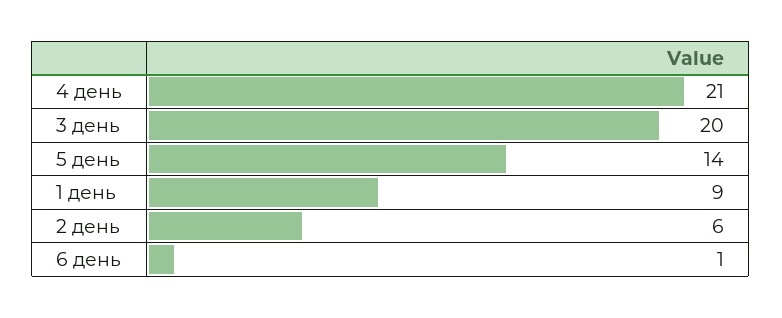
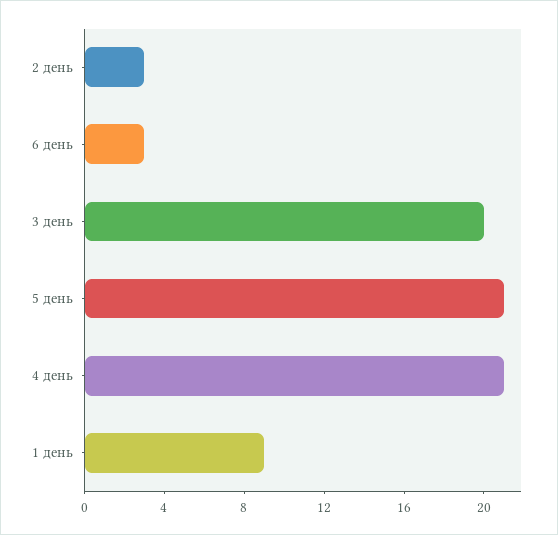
5 день: 14 -> 21
2 день: 6 -> 3
6 день: 1 -> 3

